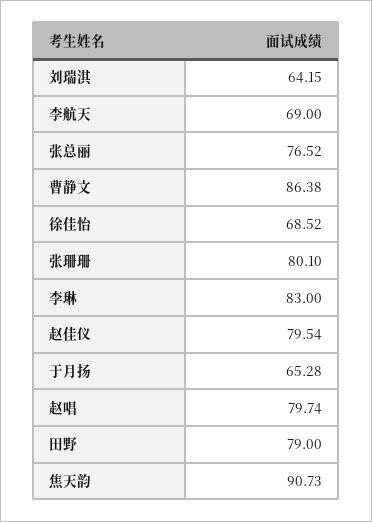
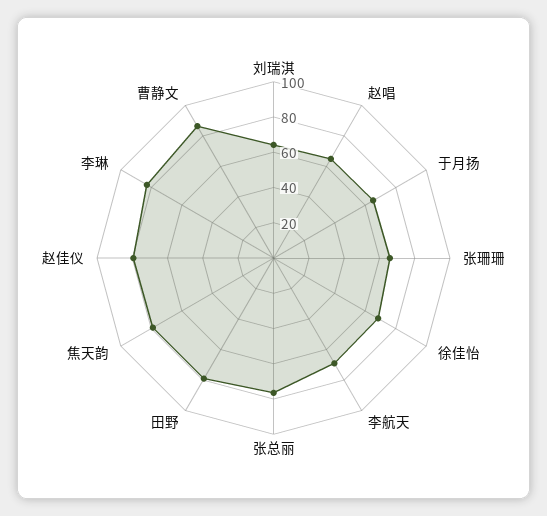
张珊珊: 80.1 -> 65
赵唱: 79.74 -> 65
焦天韵: 90.73 -> 80

